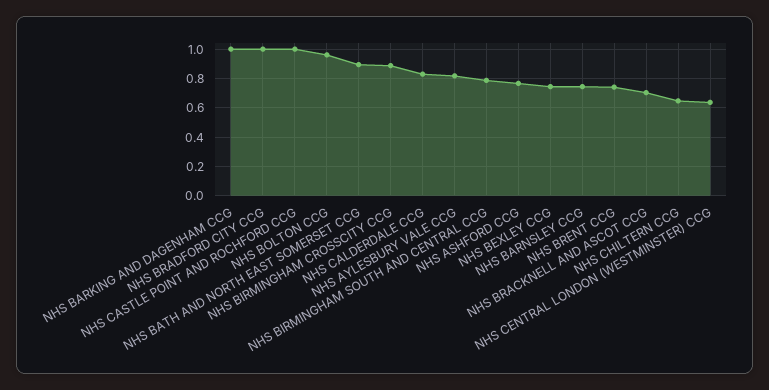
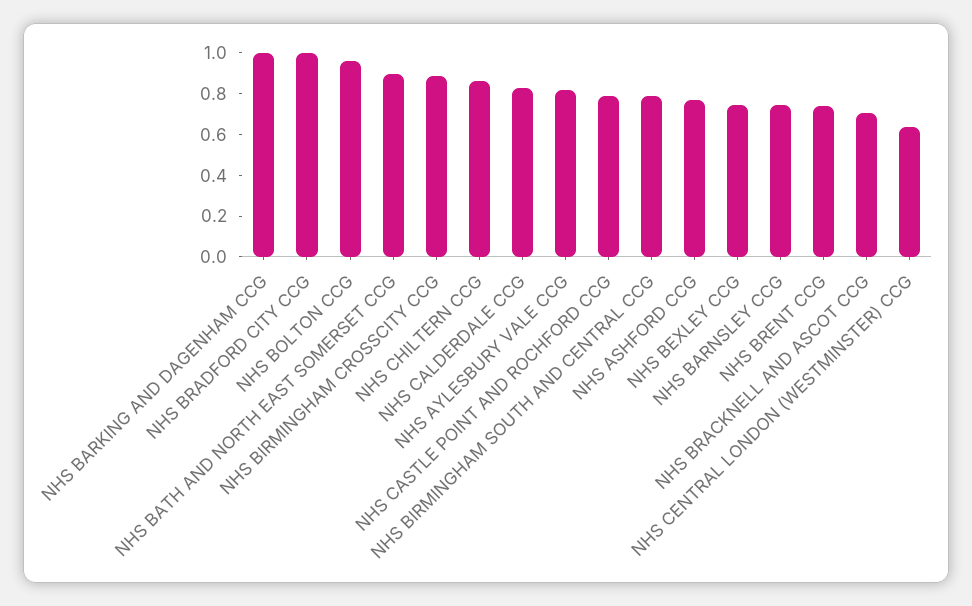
NHS CASTLE POINT AND ROCHFORD CCG: 1 -> 0.8
NHS CHILTERN CCG: 0.65 -> 0.85

